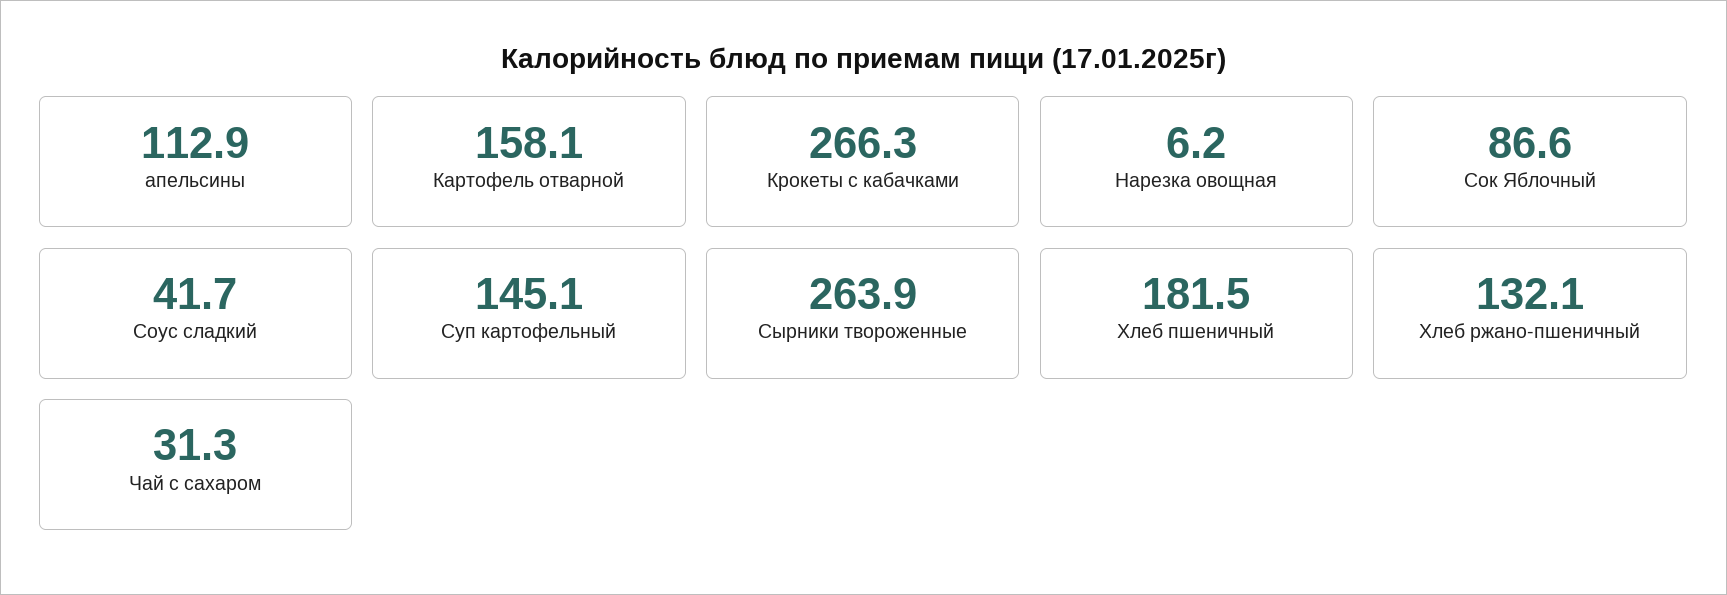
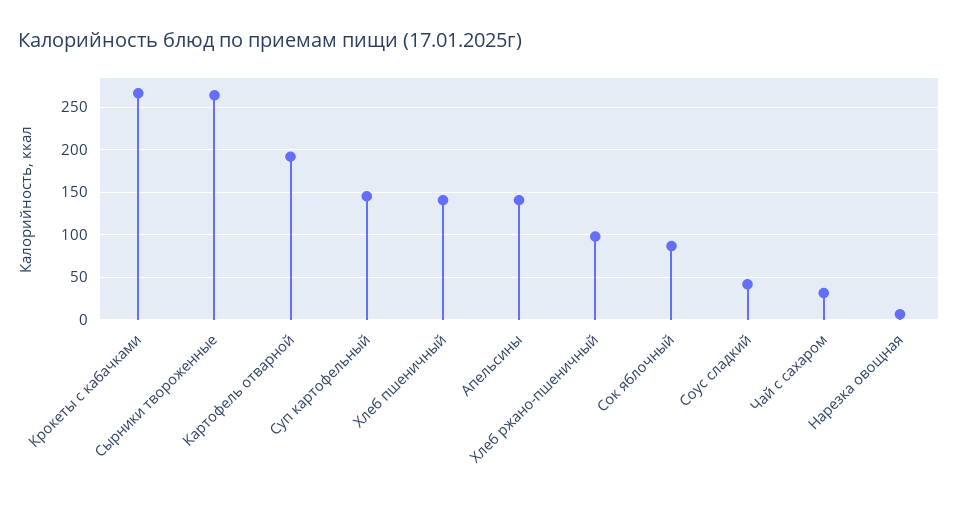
апельсины: 112.9 -> 140
Картофель отварной: 158.1 -> 190
Хлеб пшеничный: 181.5 -> 140
Хлеб ржано-пшеничный: 132.1 -> 100

